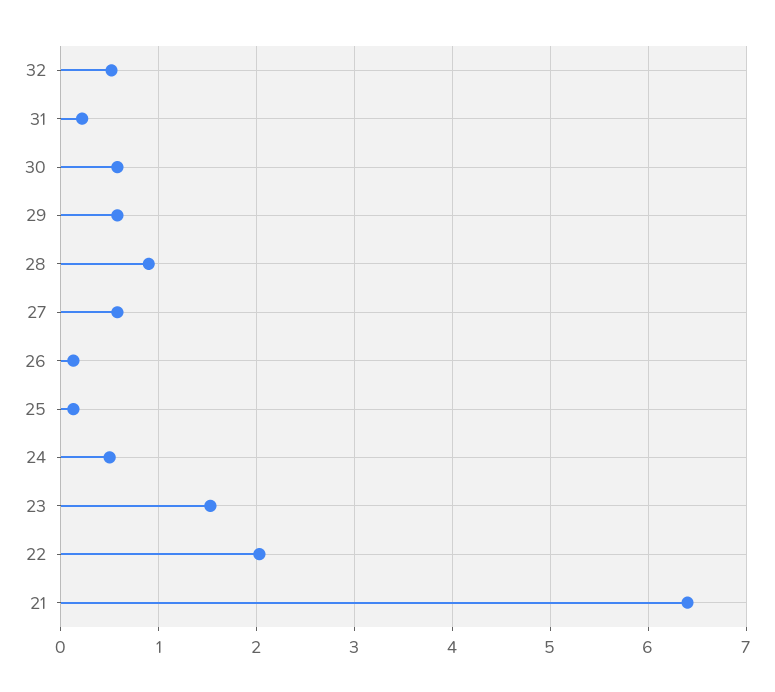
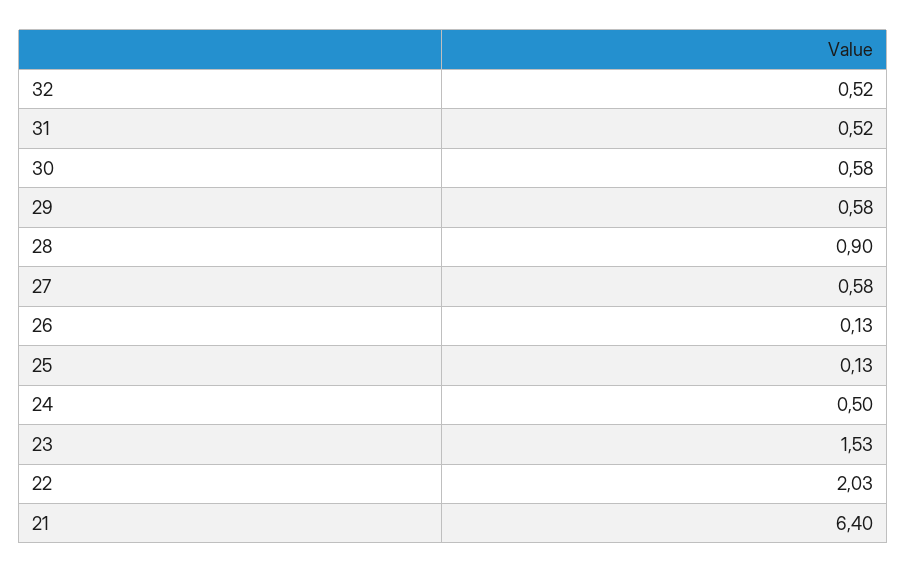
31: 0.2 -> 0.52

